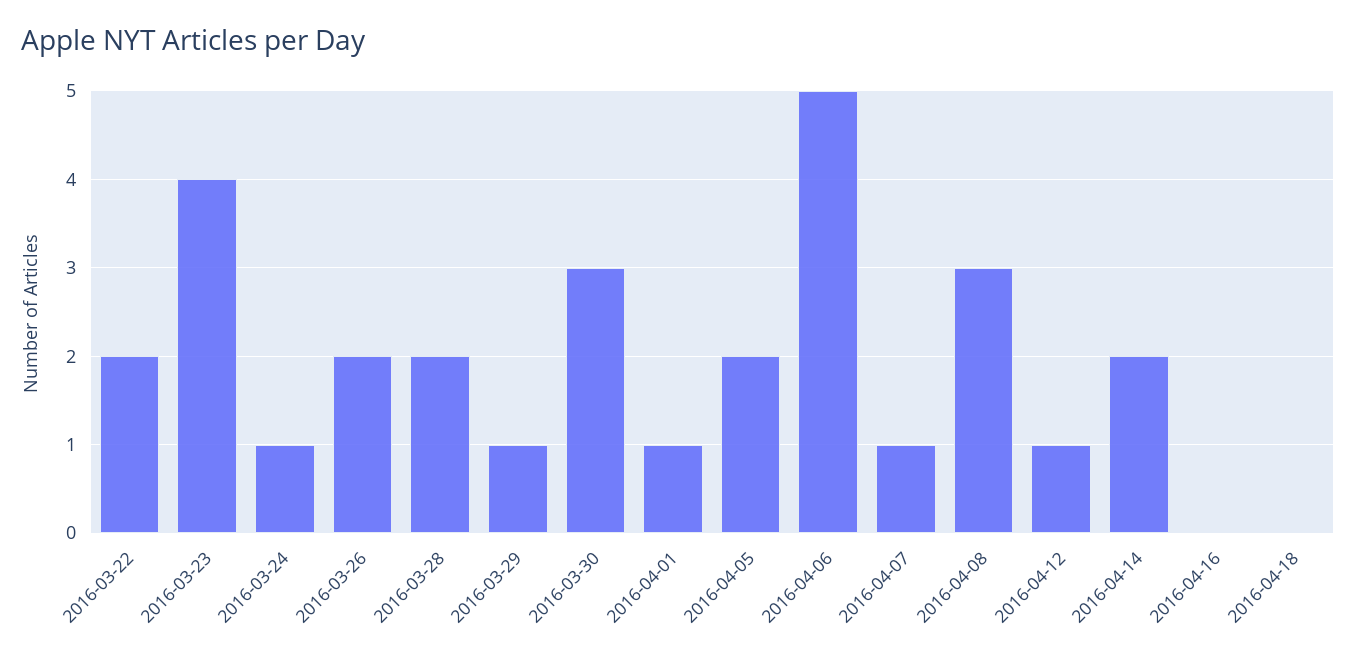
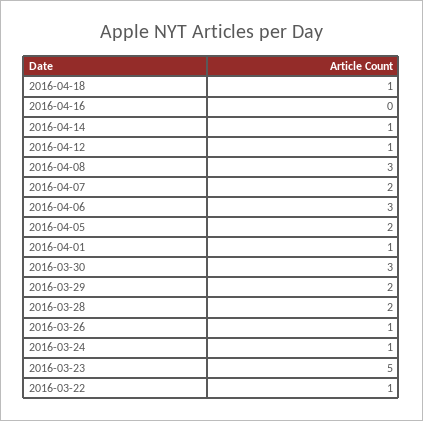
2016-03-22: 2 -> 1
2016-03-23: 4 -> 5
2016-03-26: 2 -> 1
2016-03-29: 1 -> 2
2016-04-06: 5 -> 3
2016-04-07: 1 -> 2
2016-04-14: 2 -> 1
2016-04-18: 0 -> 1

